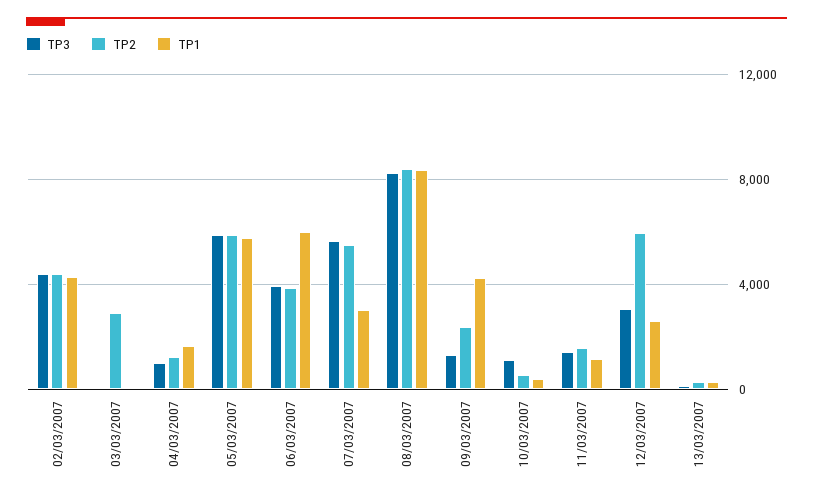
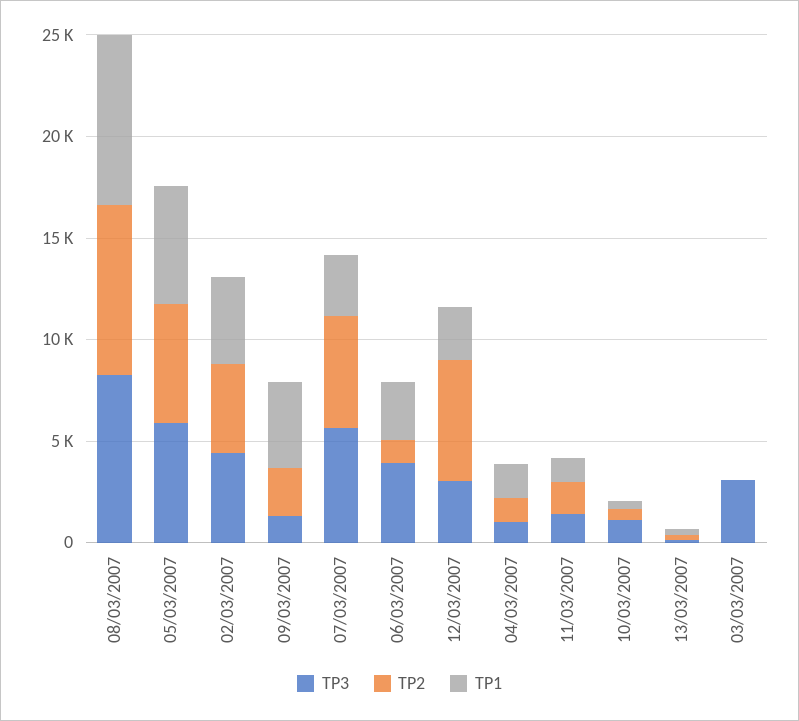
TP3, 03/03/2007: 0 -> 3000
TP2, 03/03/2007: 3000 -> 0
TP2, 06/03/2007: 4000 -> 1000
TP1, 06/03/2007: 6000 -> 3000

